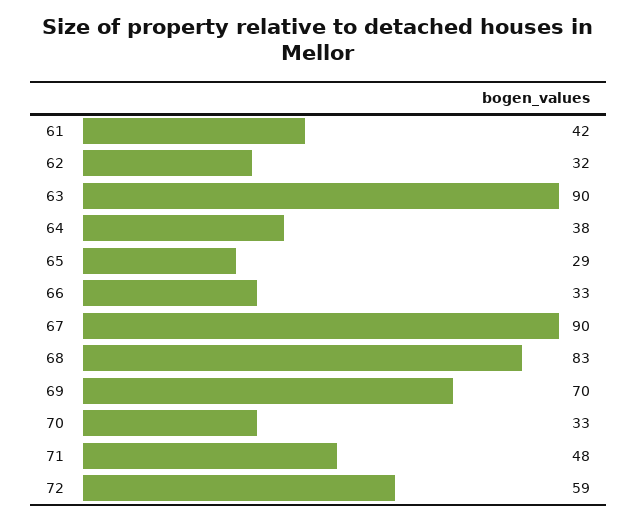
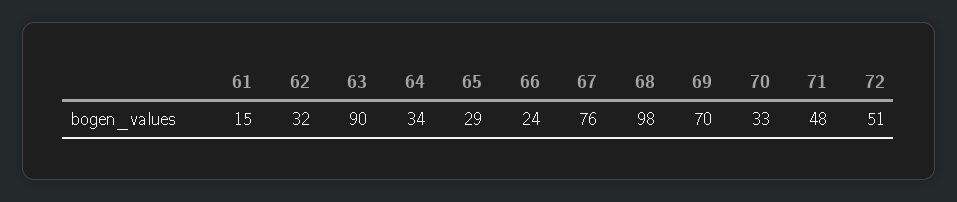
61: 42 -> 15
64: 38 -> 34
66: 33 -> 24
67: 90 -> 76
68: 83 -> 98
72: 59 -> 51

